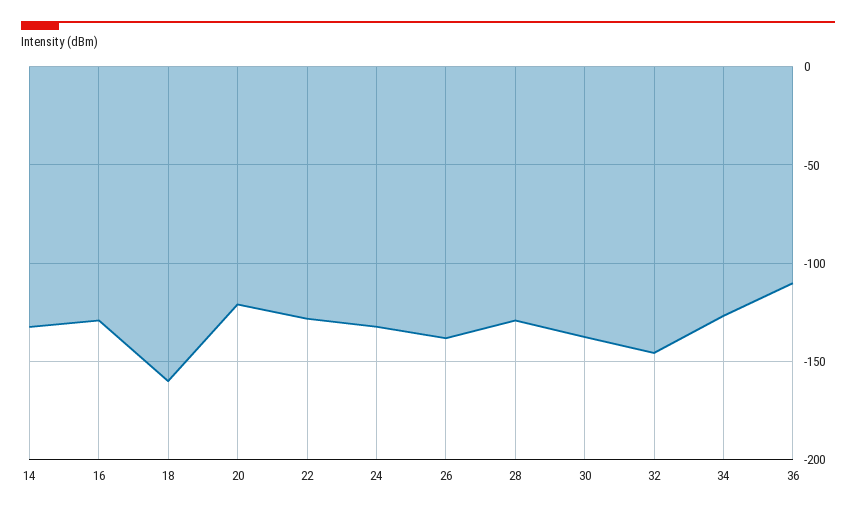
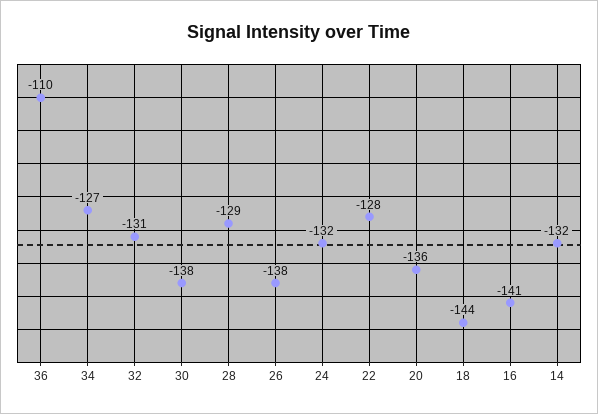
16: -130 -> -141
18: -160 -> -144
20: -120 -> -136
32: -145 -> -131

